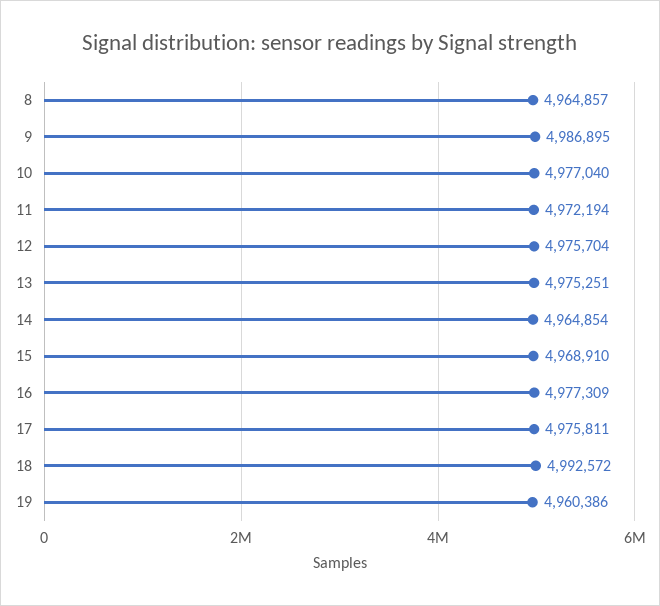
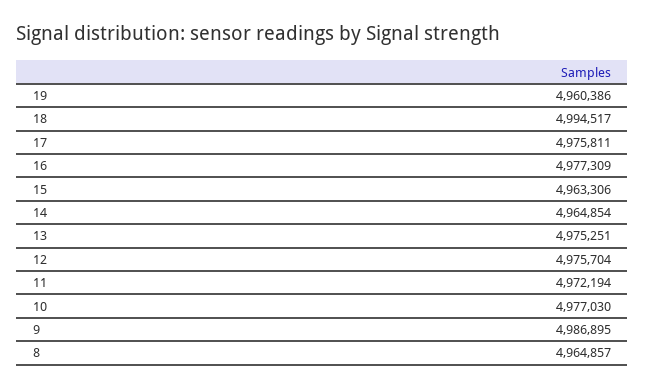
10: 4977040 -> 4977030
15: 4968910 -> 4963306
18: 4992572 -> 4994517

